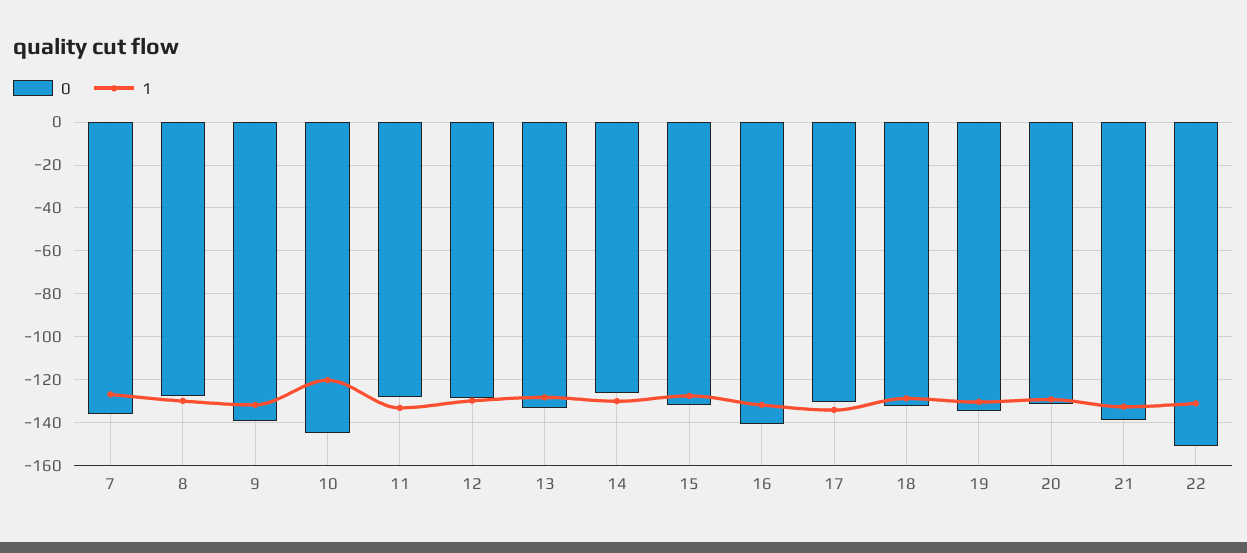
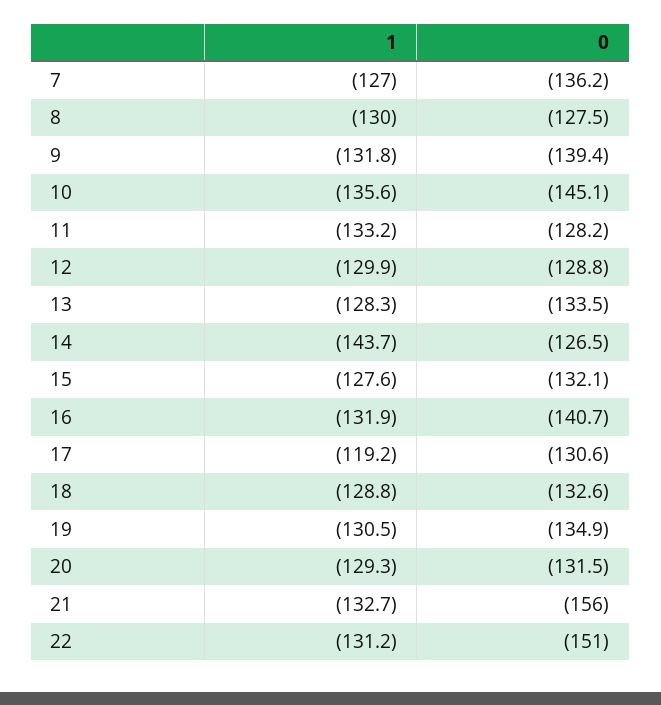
1, 10: -120 -> -135.6
1, 14: -130 -> -143.7
1, 17: -135 -> -119.2
0, 21: -140 -> -156

